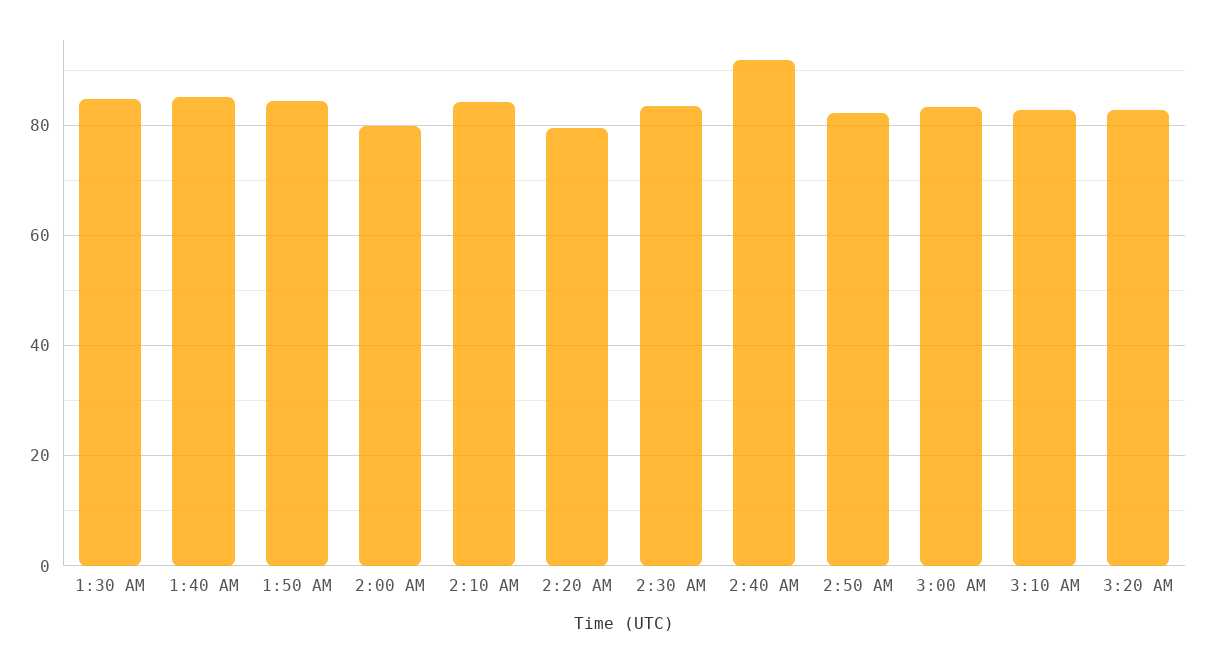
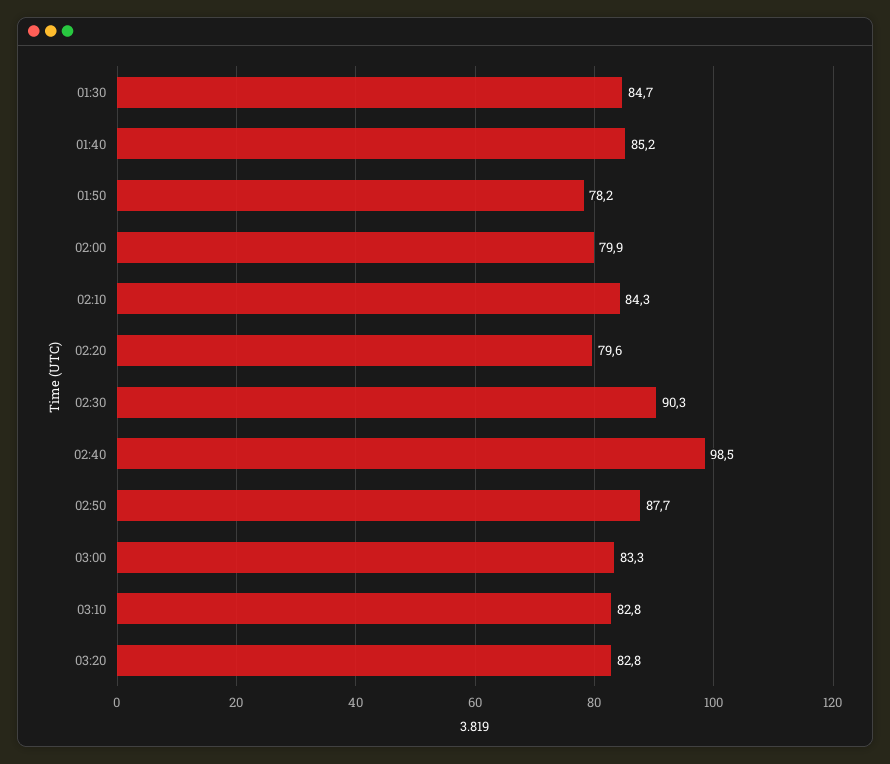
1:50 AM: 84 -> 78.2
2:30 AM: 84 -> 90.3
2:40 AM: 92 -> 98.5
2:50 AM: 82 -> 87.7

